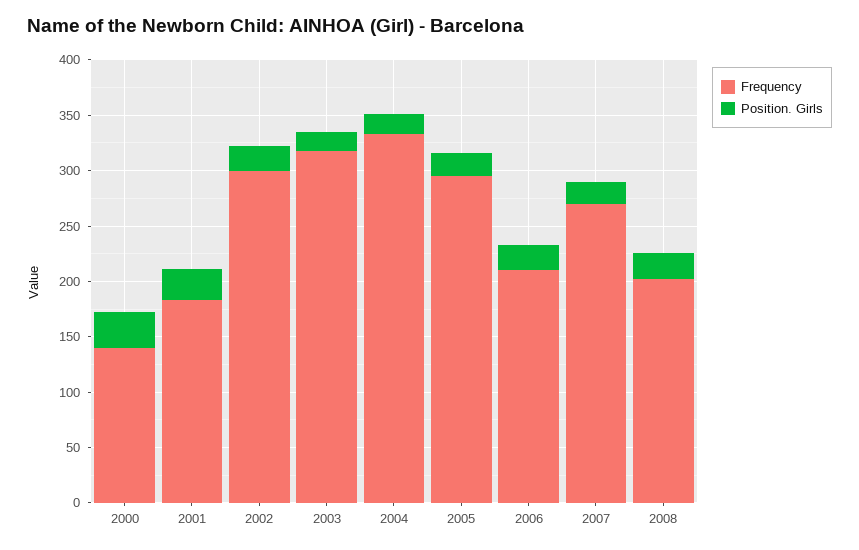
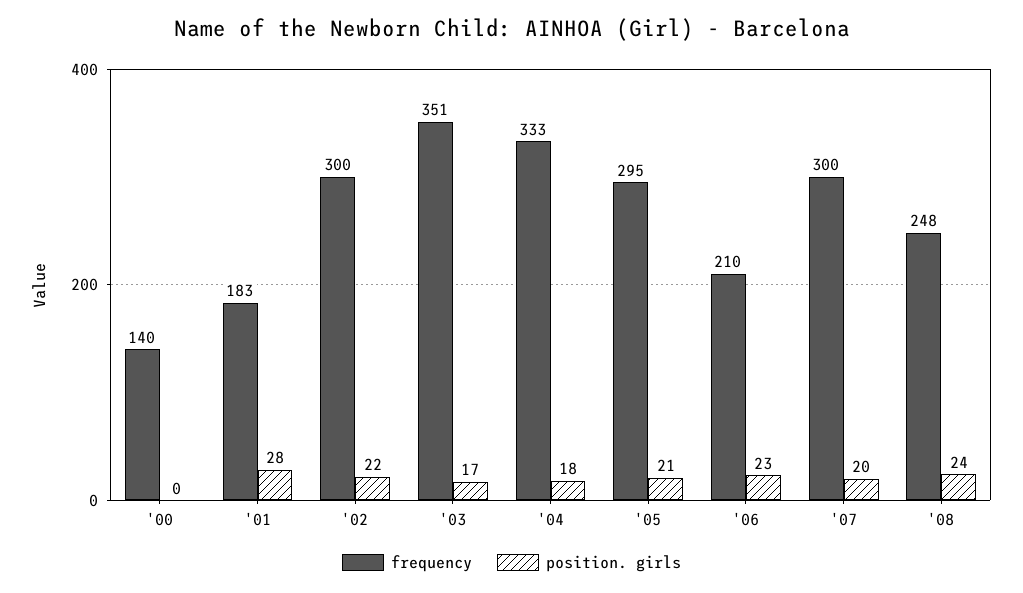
Position. Girls, 2000: 30 -> 0
Frequency, 2003: 320 -> 351
Frequency, 2007: 270 -> 300
Frequency, 2008: 200 -> 248

